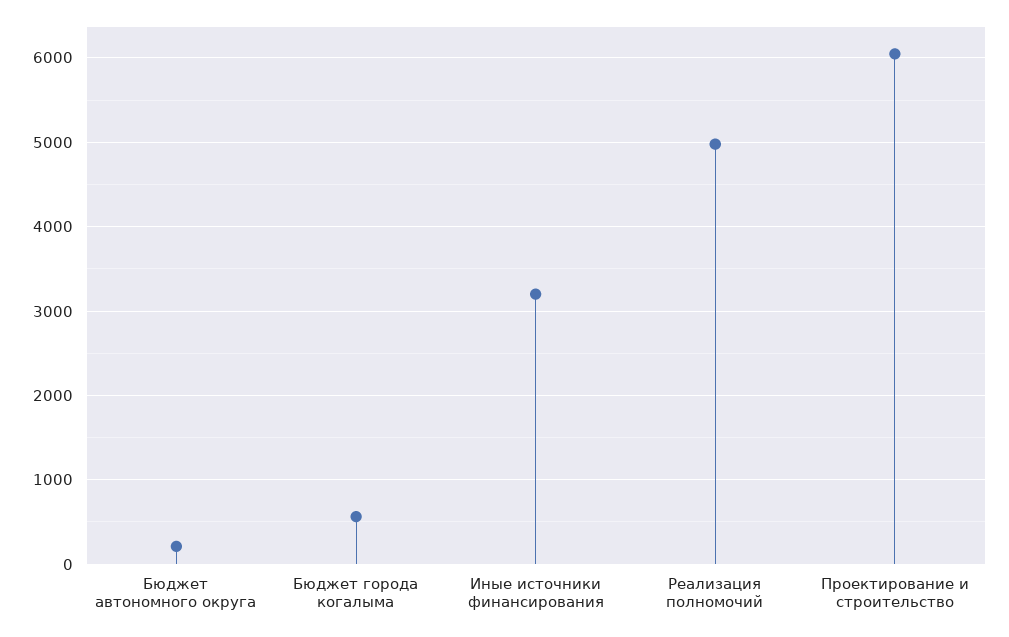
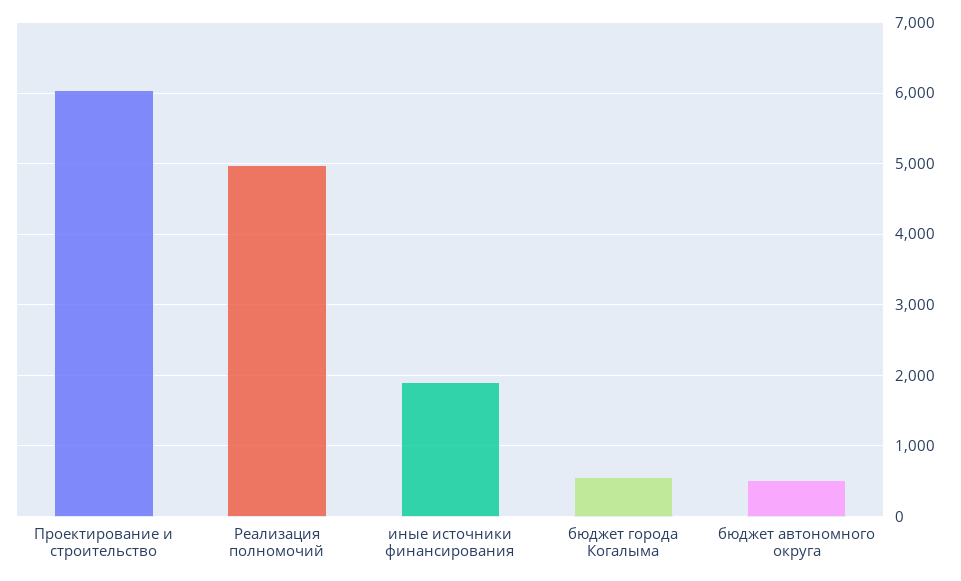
Бюджет автономного округа: 200 -> 500
Иные источники финансирования: 3200 -> 1900

